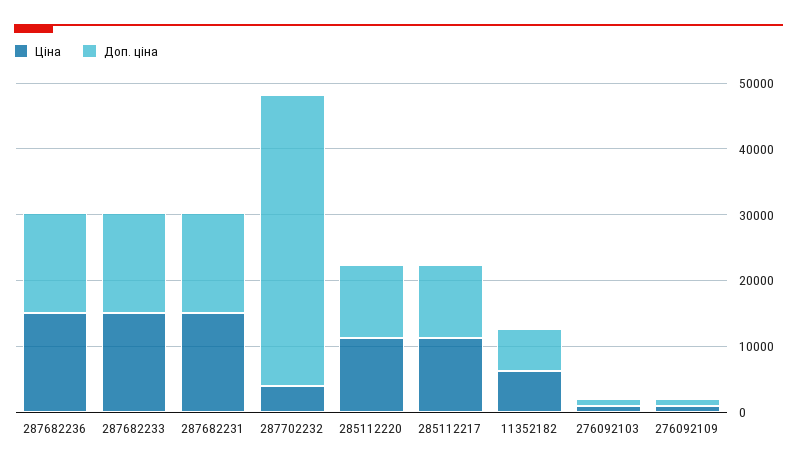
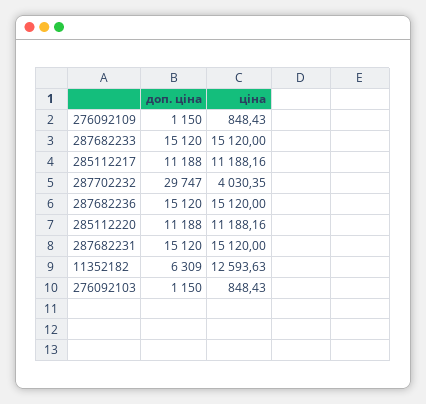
Доп. ціна, 287702232: 44000 -> 29747
Ціна, 11352182: 6000 -> 12593.63

